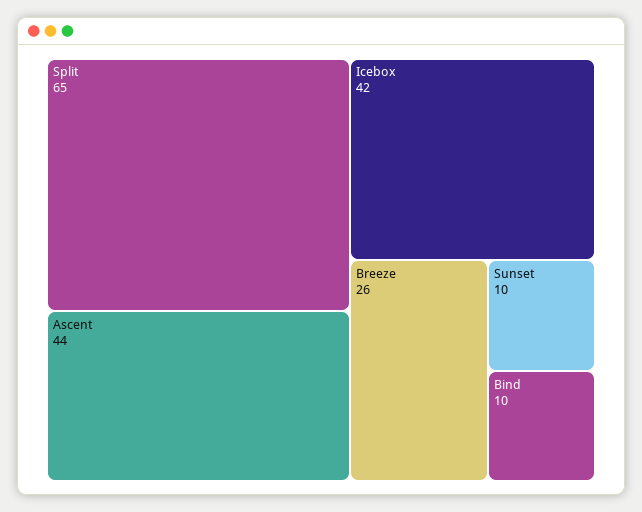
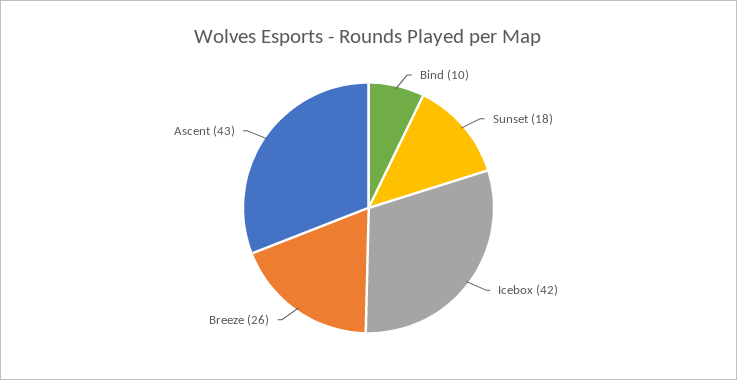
Split: 65 -> none
Ascent: 44 -> 43
Sunset: 10 -> 18

